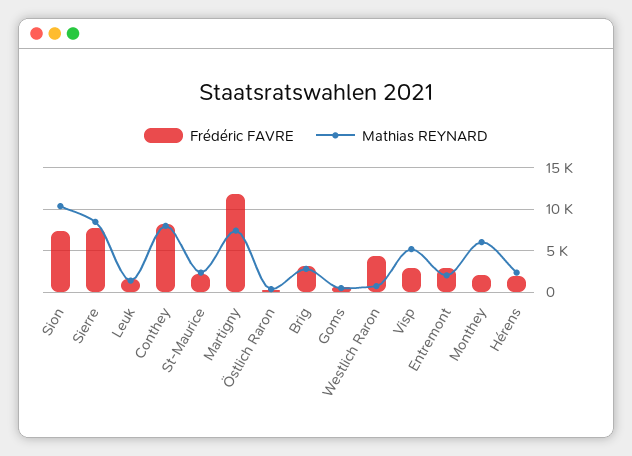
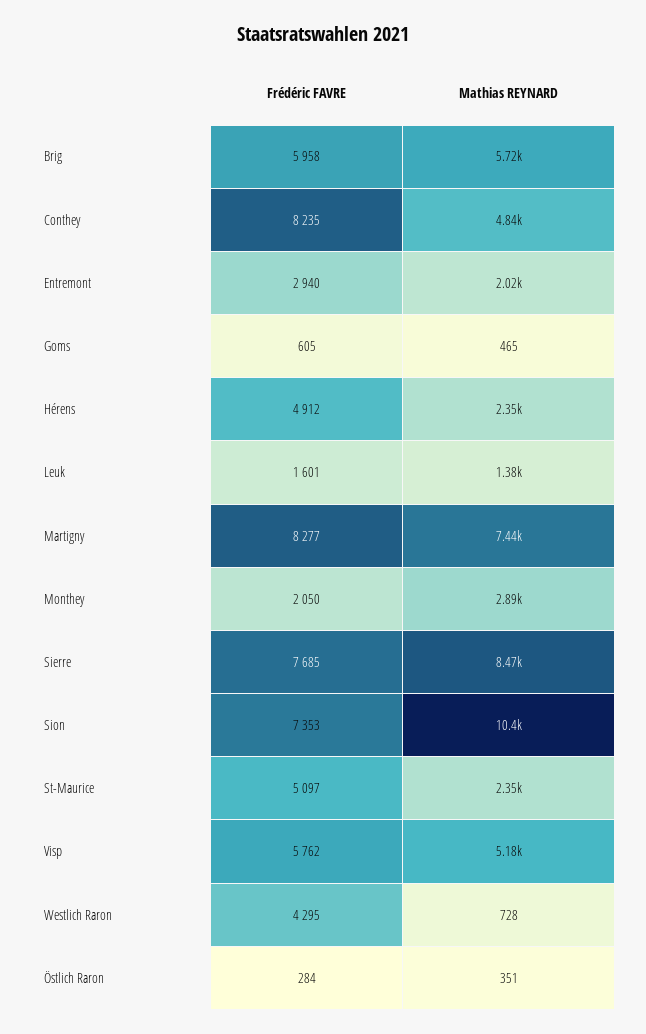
Mathias REYNARD, Conthey: 8000 -> 4840
Frédéric FAVRE, St-Maurice: 2000 -> 5097
Frédéric FAVRE, Martigny: 12000 -> 8277
Frédéric FAVRE, Brig: 3000 -> 5958
Mathias REYNARD, Brig: 3000 -> 5720
Frédéric FAVRE, Visp: 3000 -> 5762
Mathias REYNARD, Monthey: 6000 -> 2890
Frédéric FAVRE, Hérens: 2000 -> 4912

